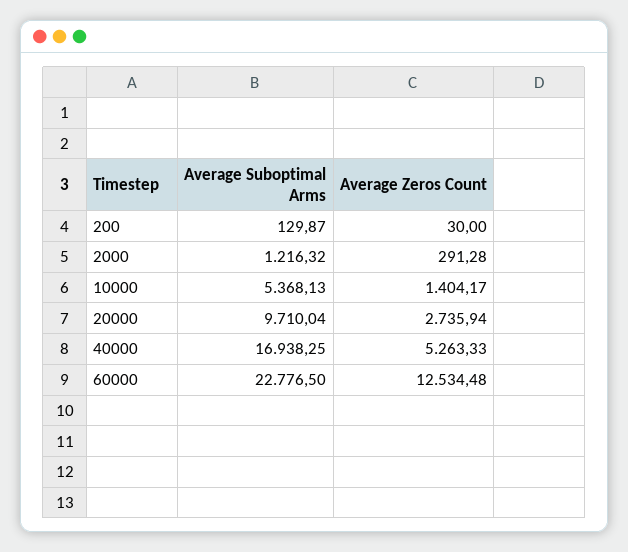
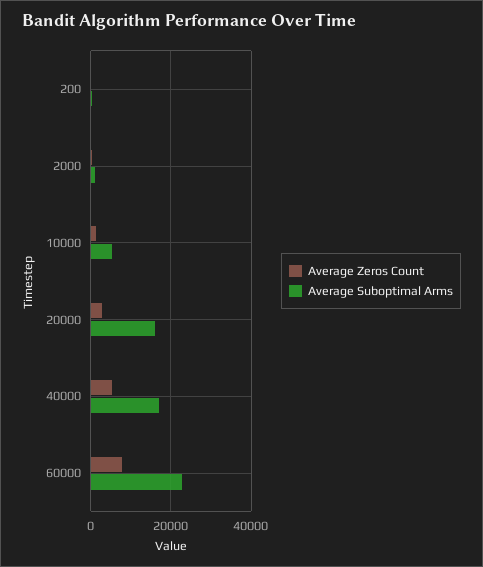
Average Suboptimal Arms, 20000: 9710.04 -> 16000
Average Zeros Count, 60000: 12534.48 -> 8000

